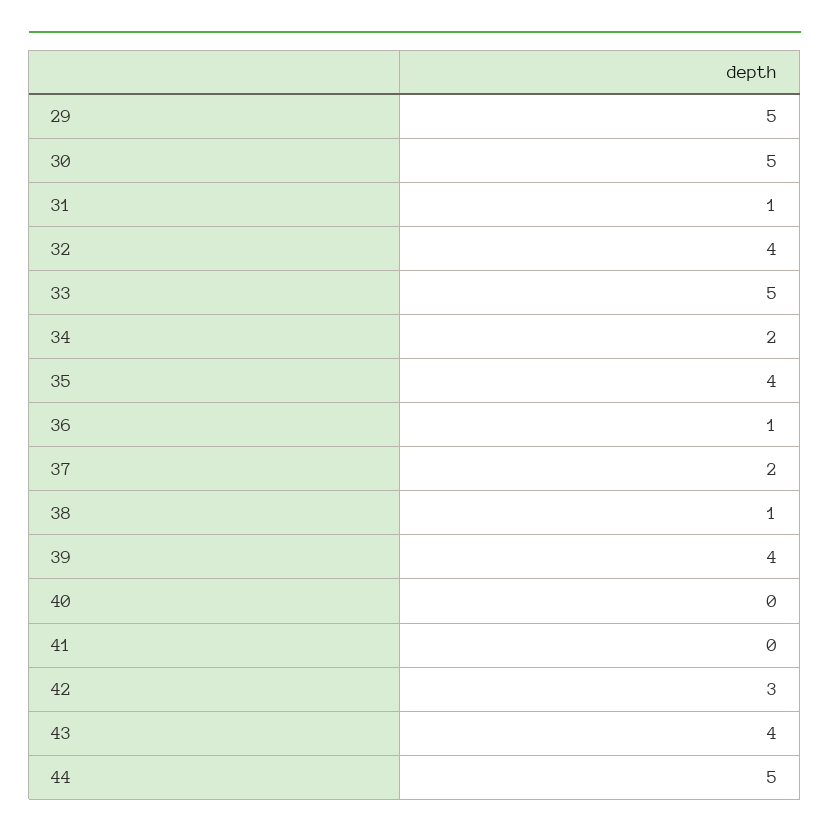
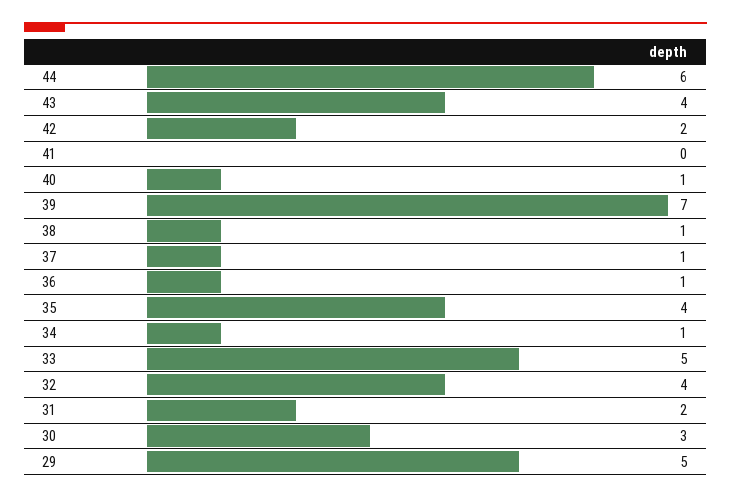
30: 5 -> 3
31: 1 -> 2
34: 2 -> 1
37: 2 -> 1
39: 4 -> 7
40: 0 -> 1
42: 3 -> 2
44: 5 -> 6

